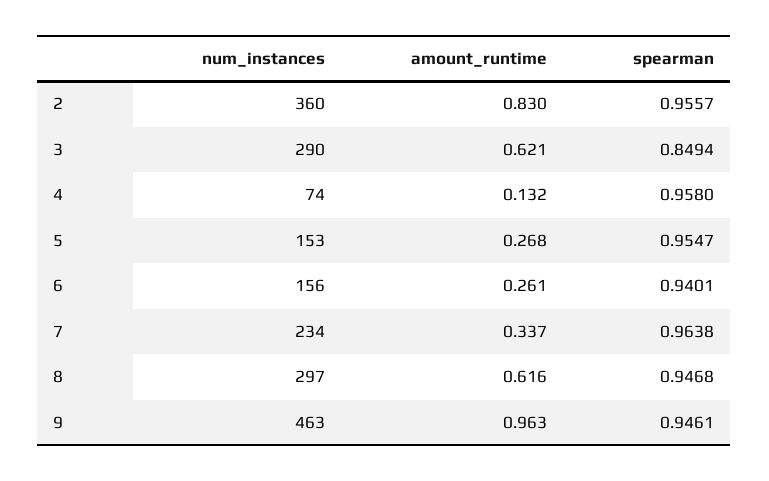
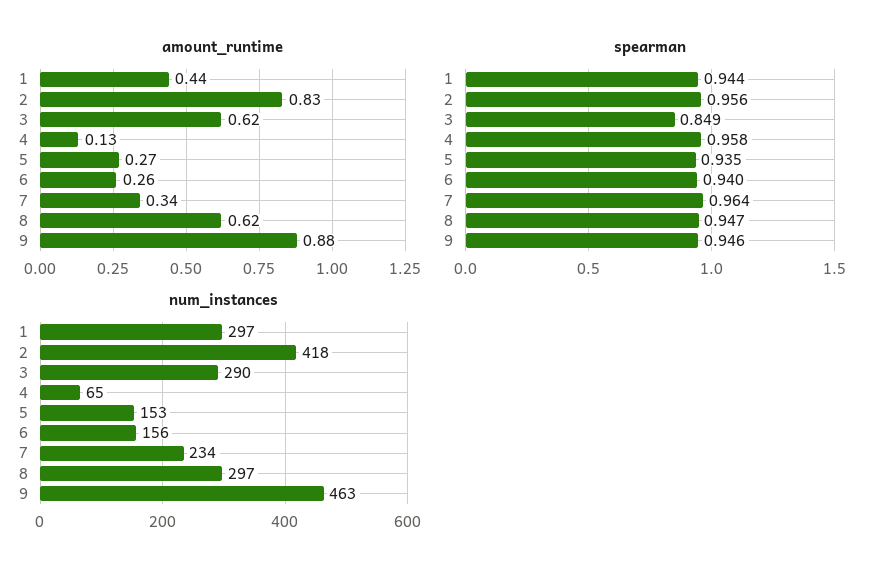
num_instances, 2: 360 -> 418
num_instances, 4: 74 -> 65
spearman, 5: 0.9547 -> 0.935
amount_runtime, 9: 0.963 -> 0.88
amount_runtime, 1: none -> 0.44
spearman, 1: none -> 0.944
num_instances, 1: none -> 297

